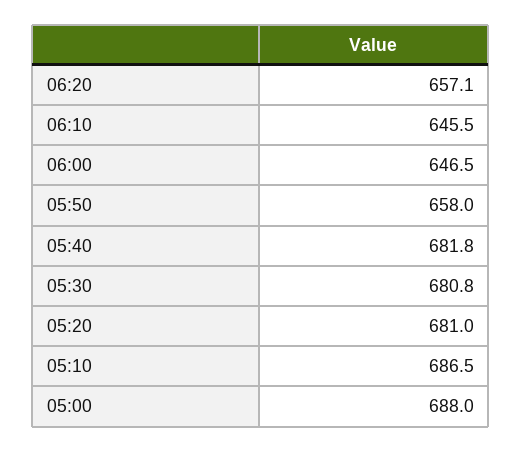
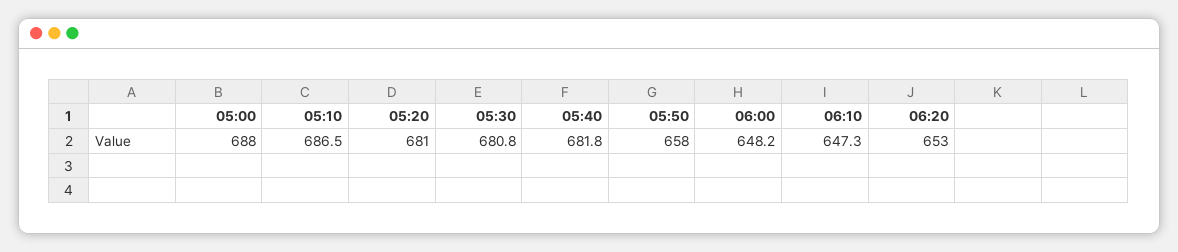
06:20: 657.1 -> 653
06:10: 645.5 -> 647.3
06:00: 646.5 -> 648.2

